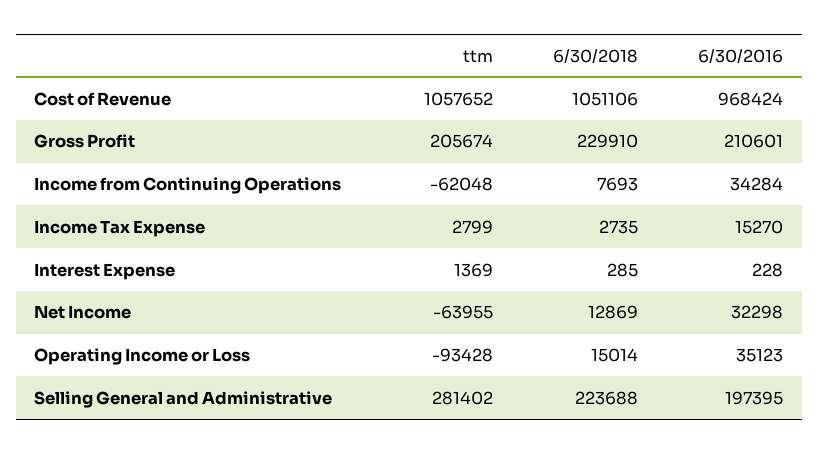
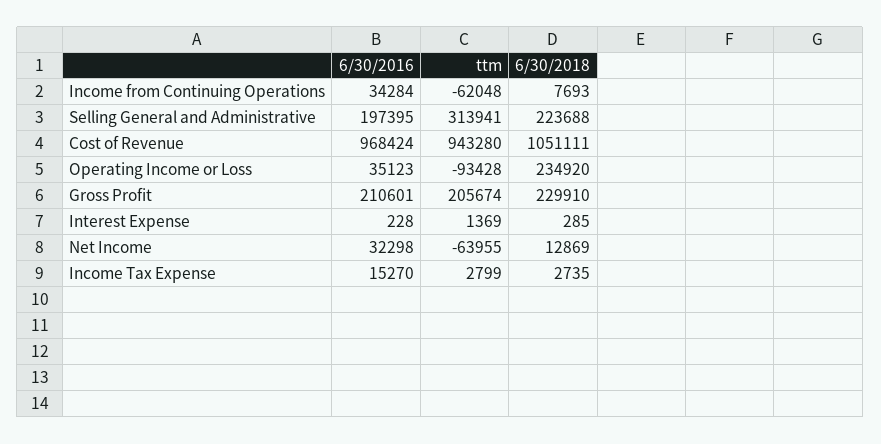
ttm, Cost of Revenue: 1057652 -> 943280
6/30/2018, Cost of Revenue: 1051106 -> 1051111
6/30/2018, Operating Income or Loss: 15014 -> 234920
ttm, Selling General and Administrative: 281402 -> 313941

